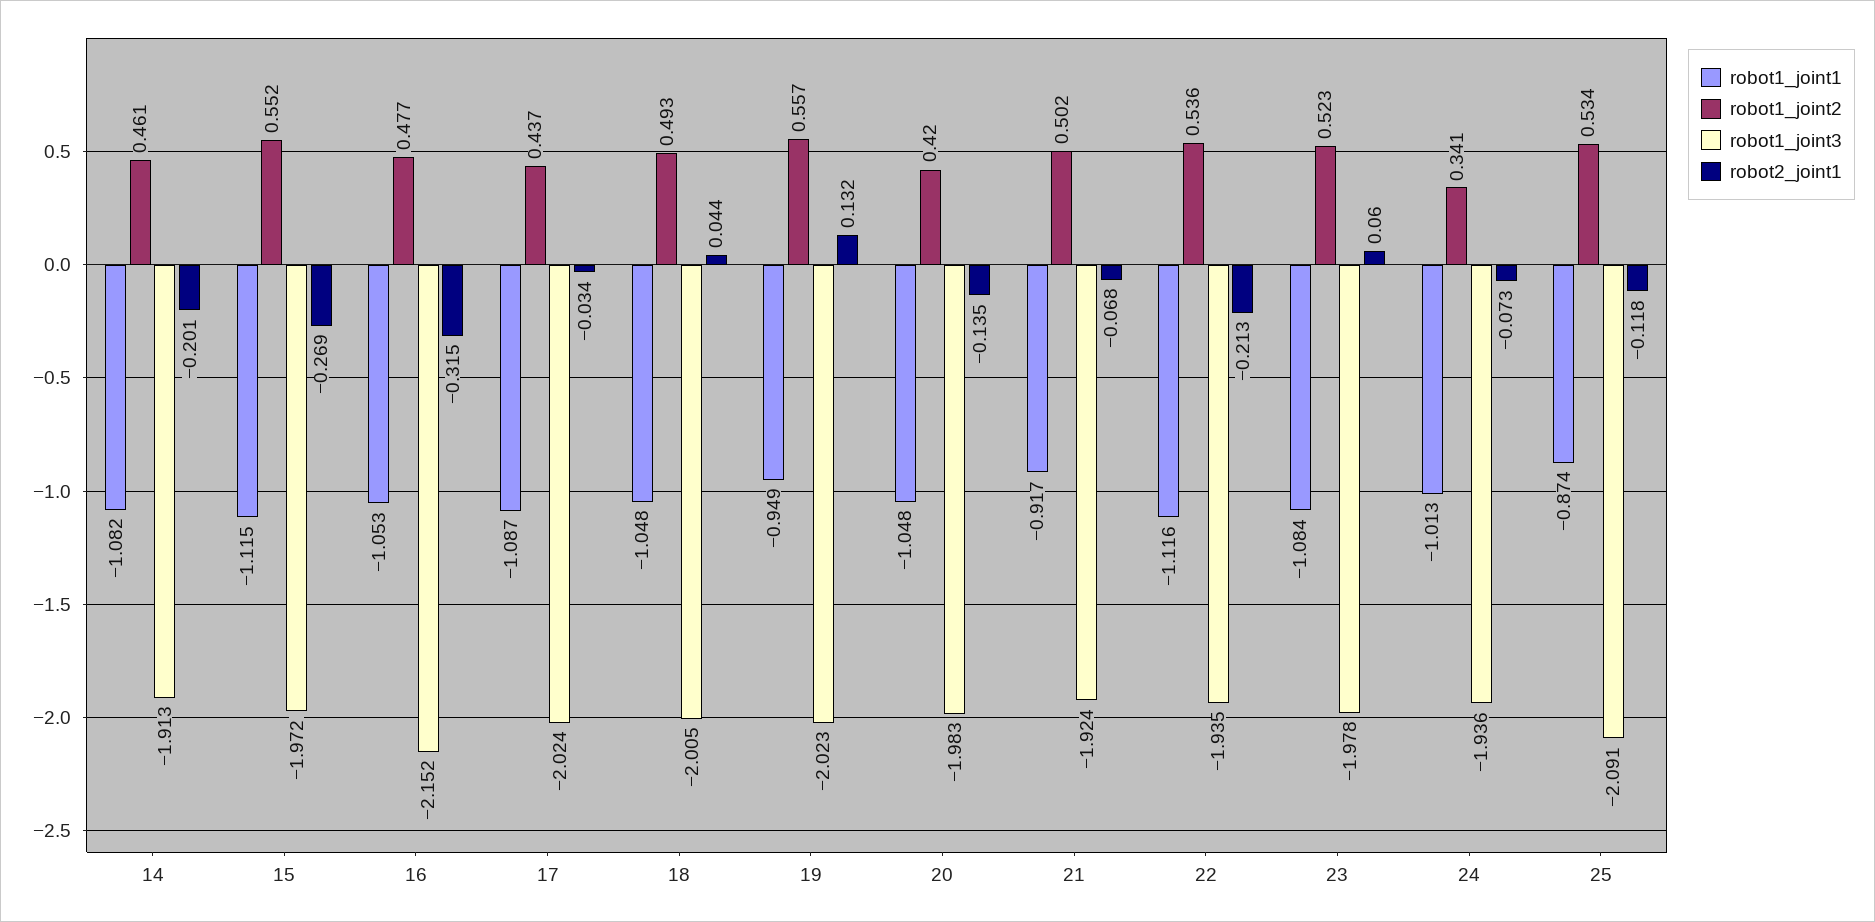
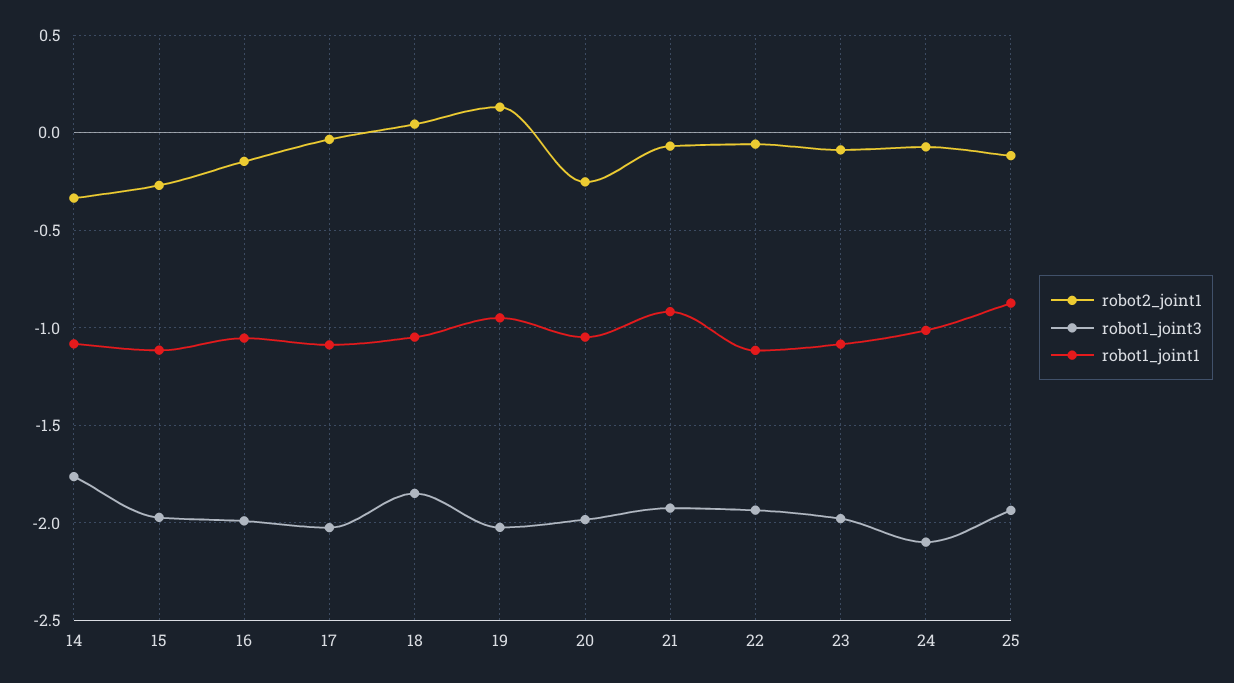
robot1_joint2, 14: 0.461 -> none
robot1_joint3, 14: -1.913 -> -1.75
robot2_joint1, 14: -0.201 -> -0.35
robot1_joint2, 15: 0.552 -> none
robot1_joint2, 16: 0.477 -> none
robot1_joint3, 16: -2.152 -> -2
robot2_joint1, 16: -0.315 -> -0.15
robot1_joint2, 17: 0.437 -> none
robot1_joint2, 18: 0.493 -> none
robot1_joint3, 18: -2.005 -> -1.85
robot1_joint2, 19: 0.557 -> none
robot1_joint2, 20: 0.42 -> none
robot2_joint1, 20: -0.135 -> -0.25
robot1_joint2, 21: 0.502 -> none
robot1_joint2, 22: 0.536 -> none
robot2_joint1, 22: -0.213 -> -0.05
robot1_joint2, 23: 0.523 -> none
robot2_joint1, 23: 0.06 -> -0.1
robot1_joint2, 24: 0.341 -> none
robot1_joint3, 24: -1.936 -> -2.1
robot1_joint2, 25: 0.534 -> none
robot1_joint3, 25: -2.091 -> -1.95

